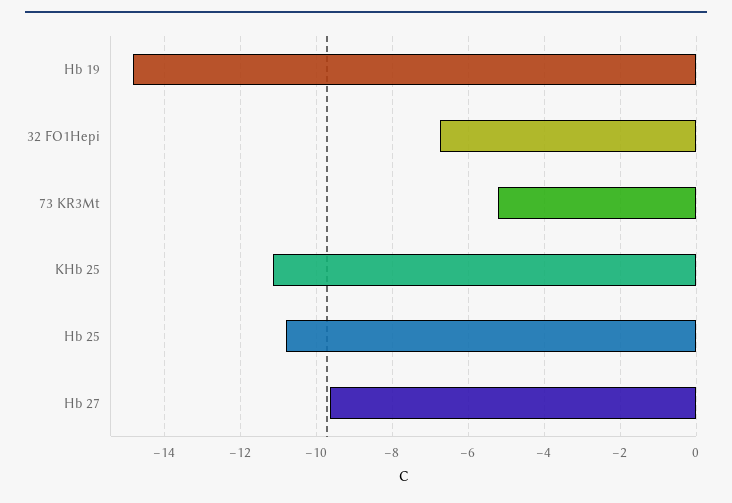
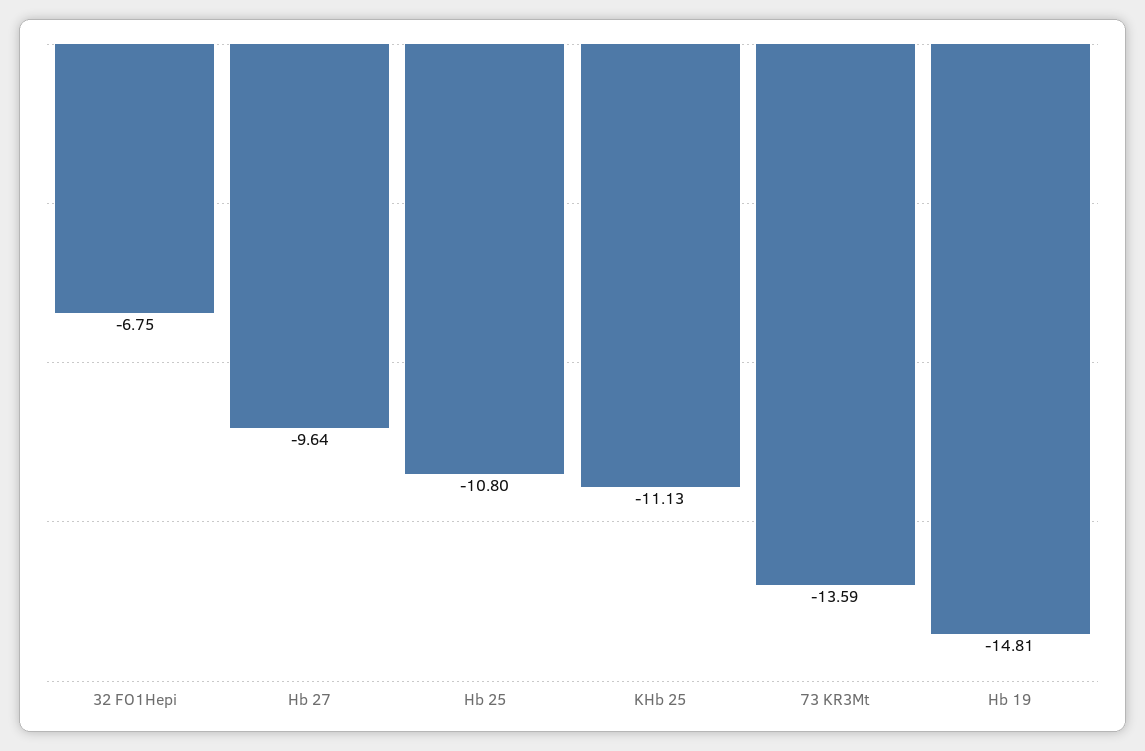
73 KR3Mt: -5.2 -> -13.59

